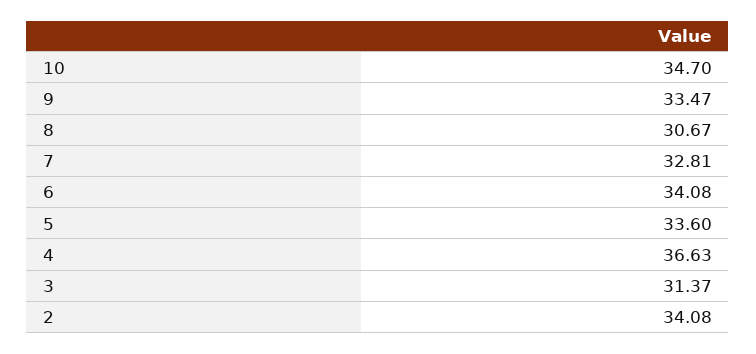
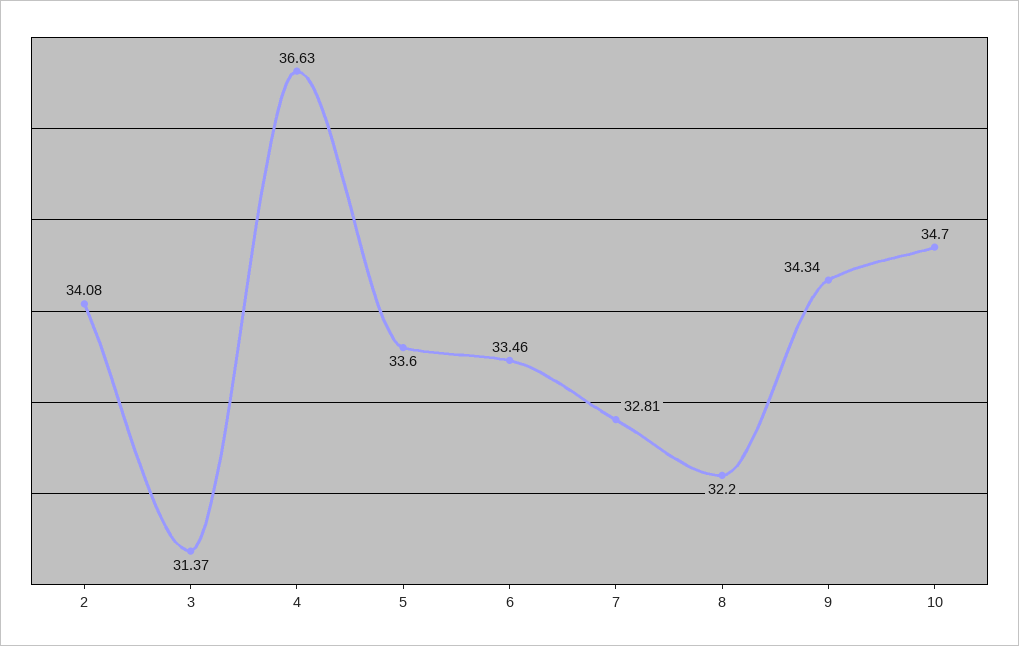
9: 33.47 -> 34.34
8: 30.67 -> 32.2
6: 34.08 -> 33.46

